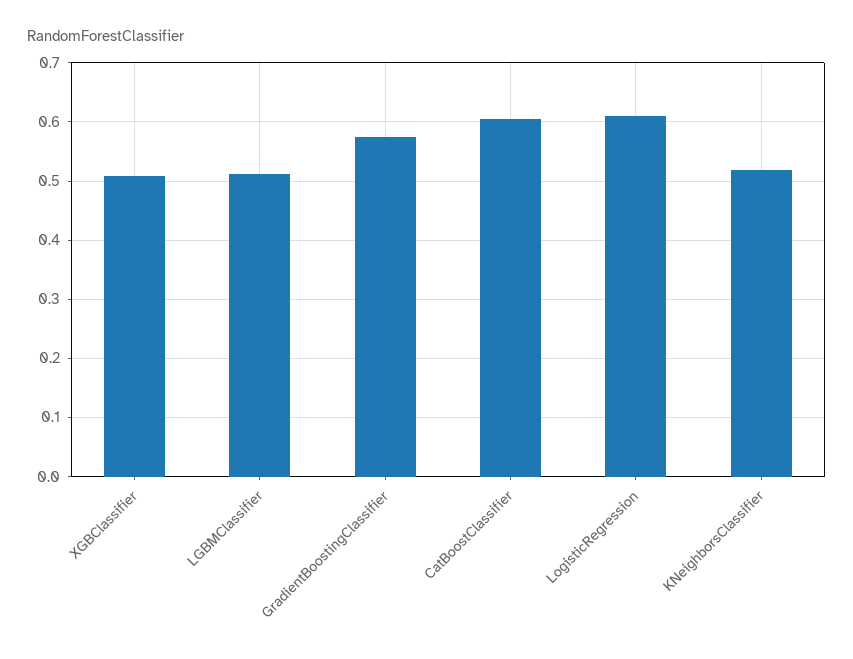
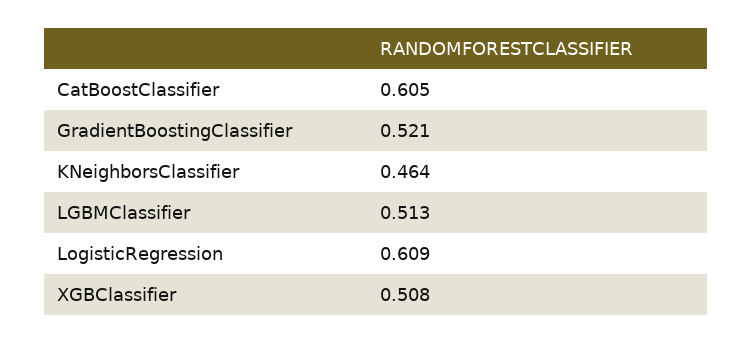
GradientBoostingClassifier: 0.58 -> 0.521
KNeighborsClassifier: 0.52 -> 0.464

